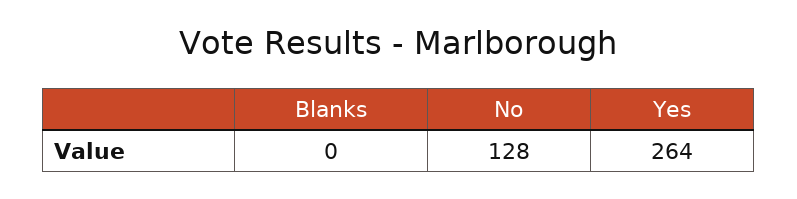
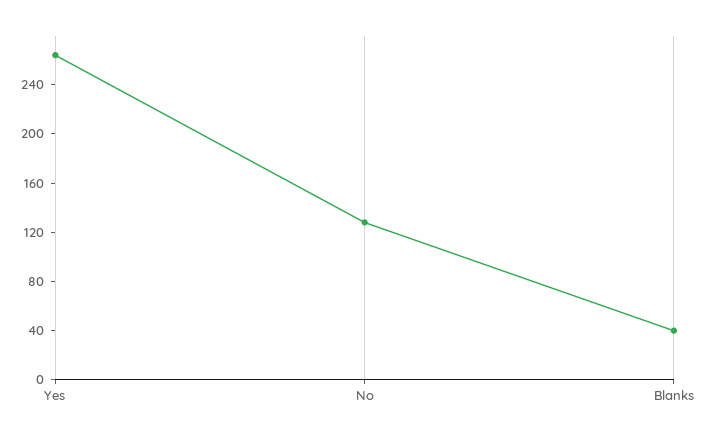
Blanks: 0 -> 40

